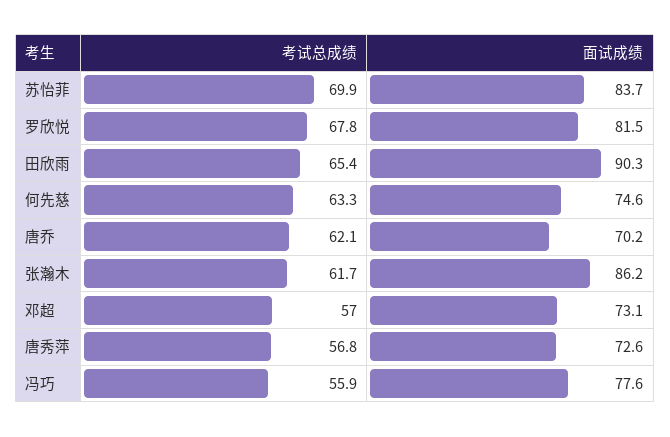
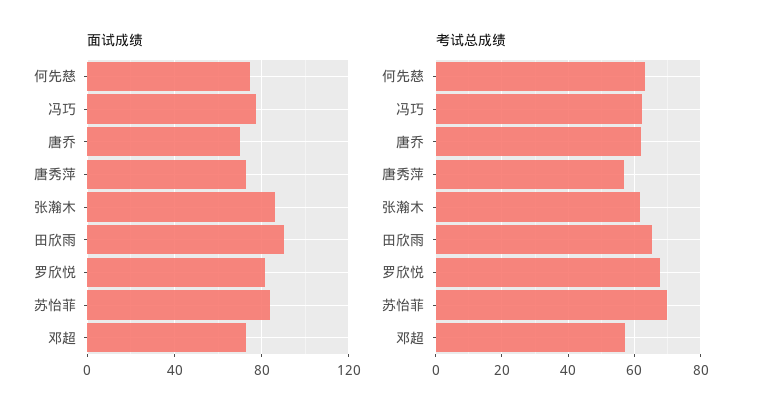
考试总成绩, 冯巧: 55.9 -> 62

